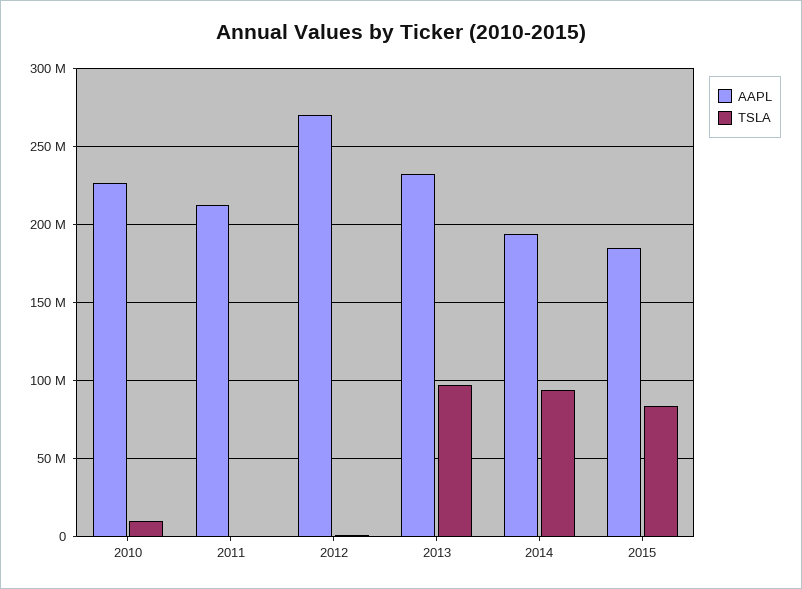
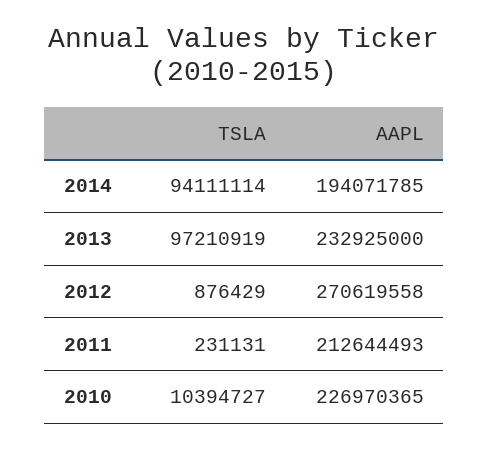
AAPL, 2015: 185000000 -> none
TSLA, 2015: 85000000 -> none

